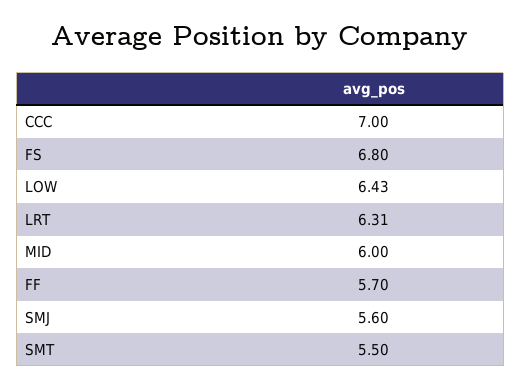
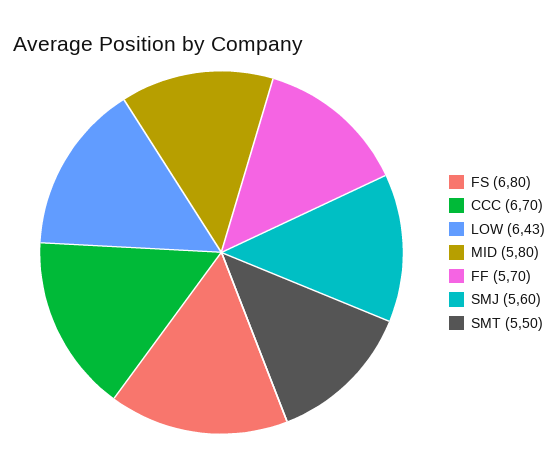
CCC: 7 -> 6.7
LRT: 6.31 -> none
MID: 6 -> 5.8

